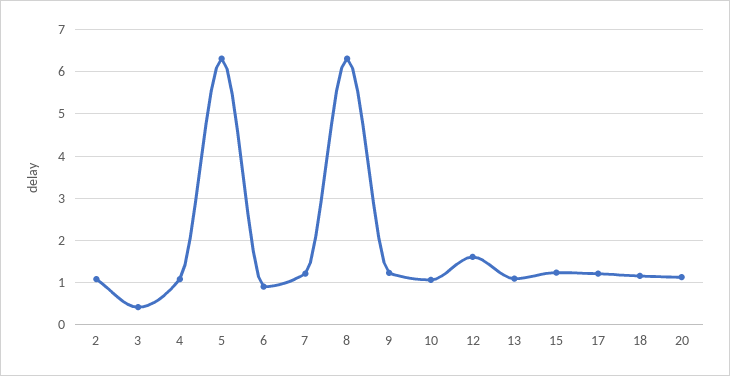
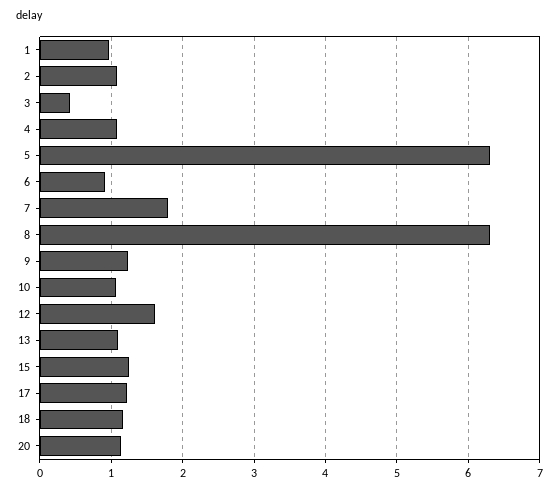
7: 1.2 -> 1.8
1: none -> 1

